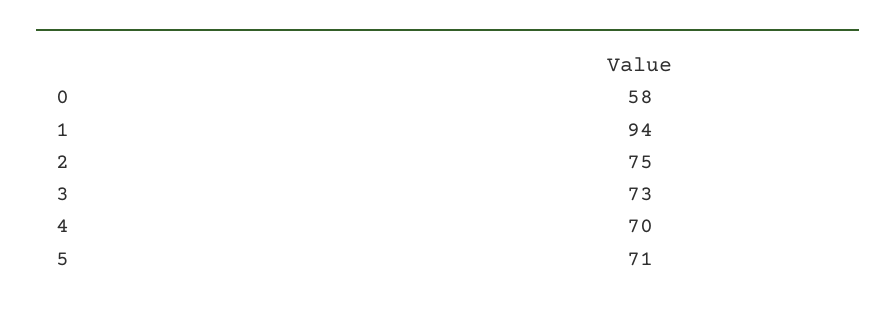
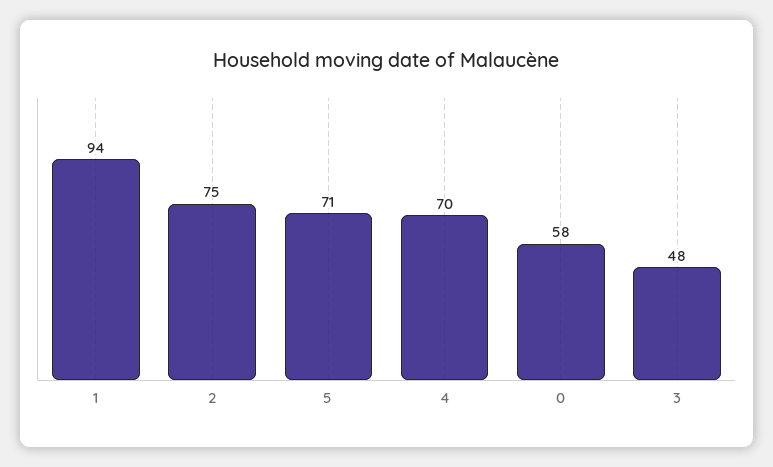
3: 73 -> 48

